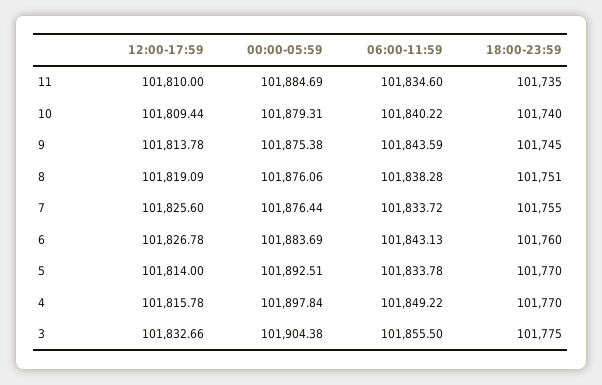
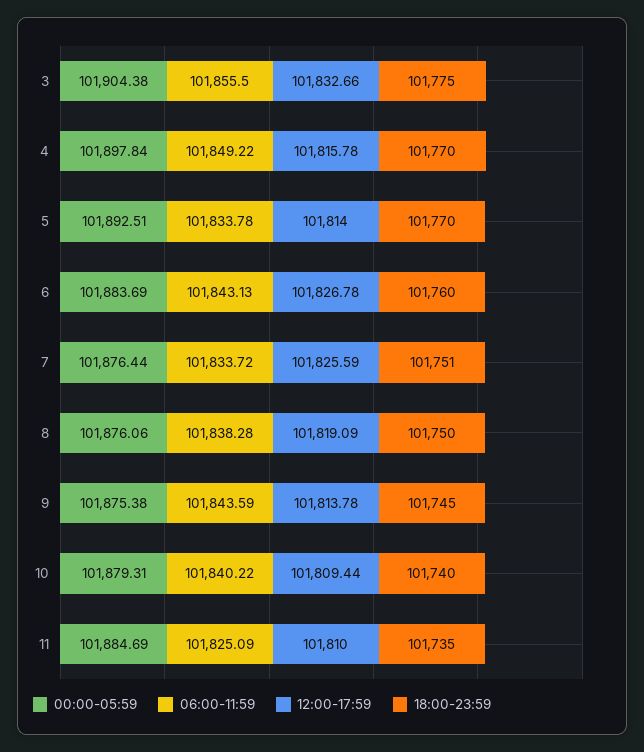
06:00-11:59, 11: 101834.6 -> 101825.09
18:00-23:59, 8: 101751 -> 101750
12:00-17:59, 7: 101825.6 -> 101825.59
18:00-23:59, 7: 101755 -> 101751

